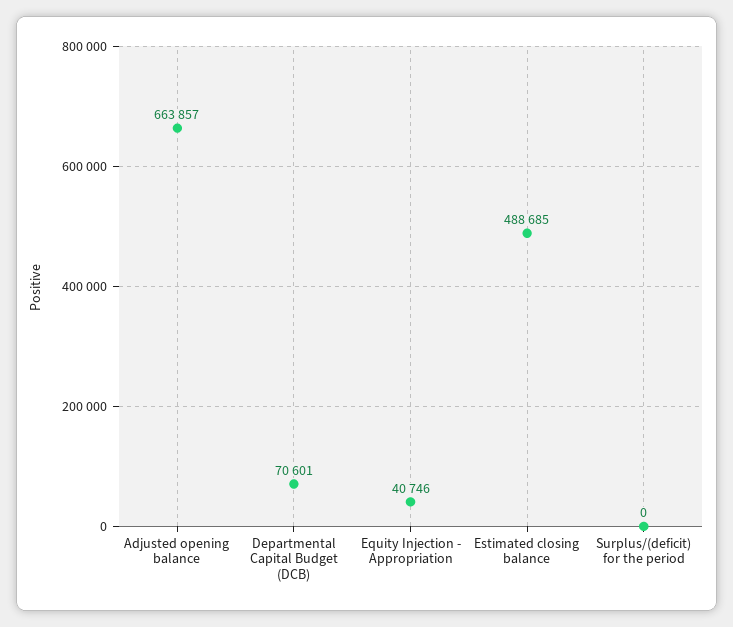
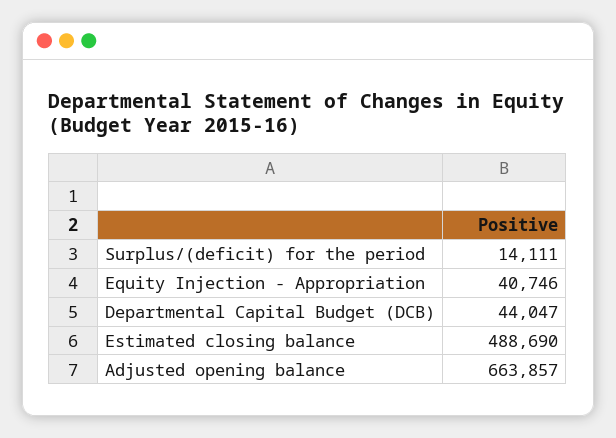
Departmental Capital Budget (DCB): 70601 -> 44047
Estimated closing balance: 488685 -> 488690
Surplus/(deficit) for the period: 0 -> 14111

